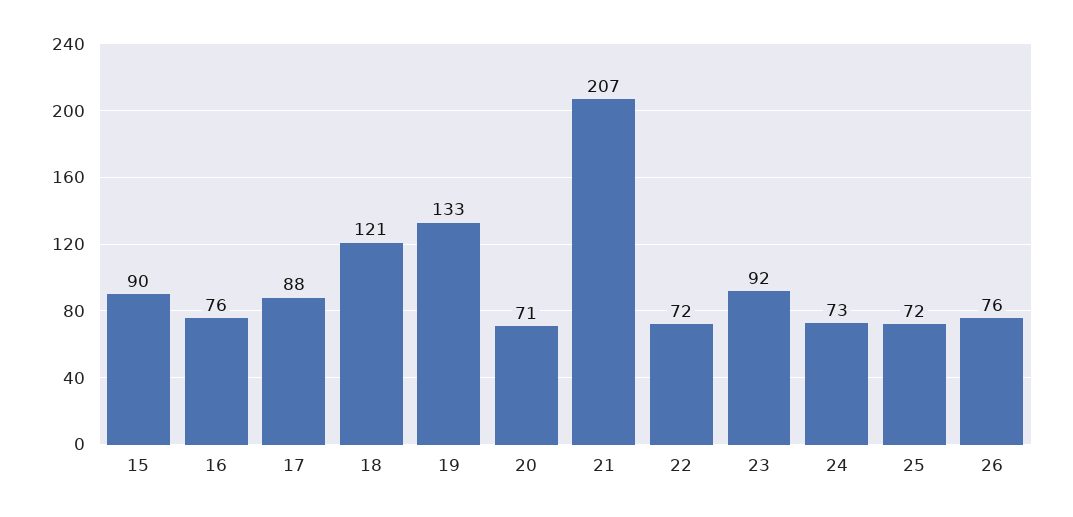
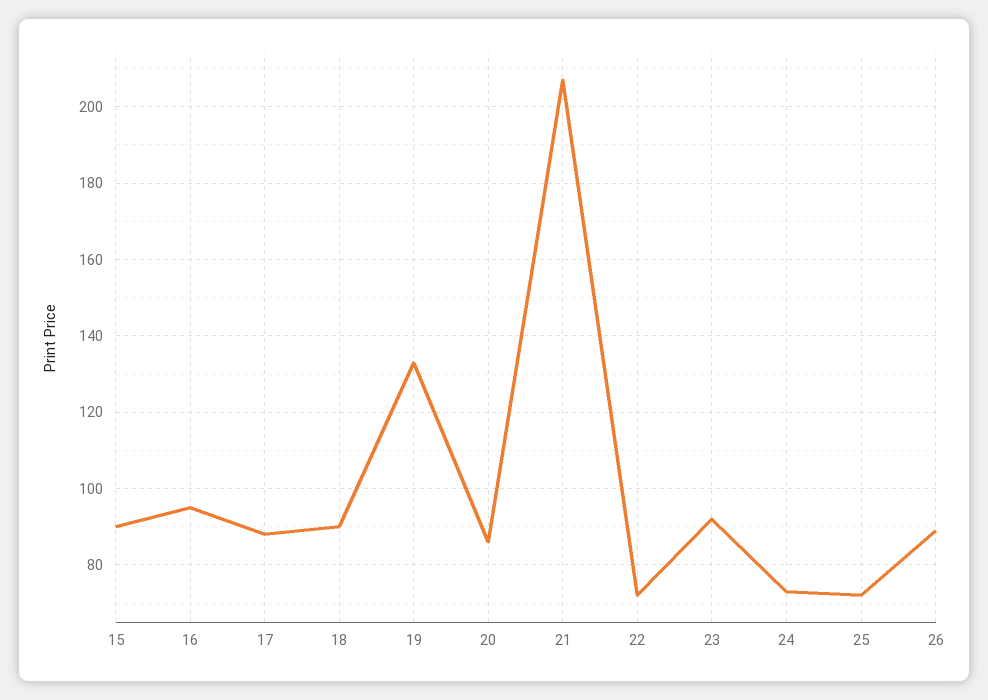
16: 76 -> 95
18: 121 -> 90
20: 71 -> 85
26: 76 -> 90

